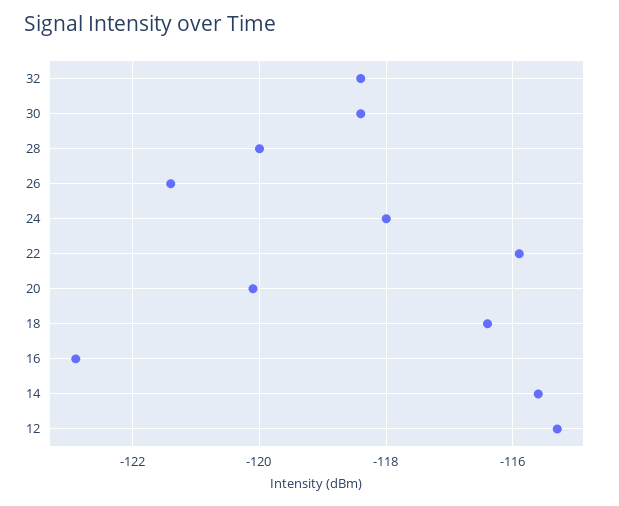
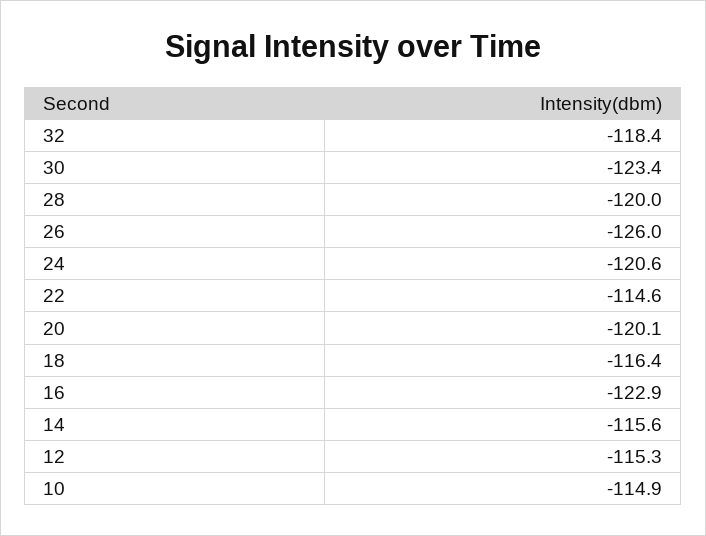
30: -118.5 -> -123.4
26: -121.5 -> -126
24: -118 -> -120.6
22: -116 -> -114.6
10: none -> -114.9

